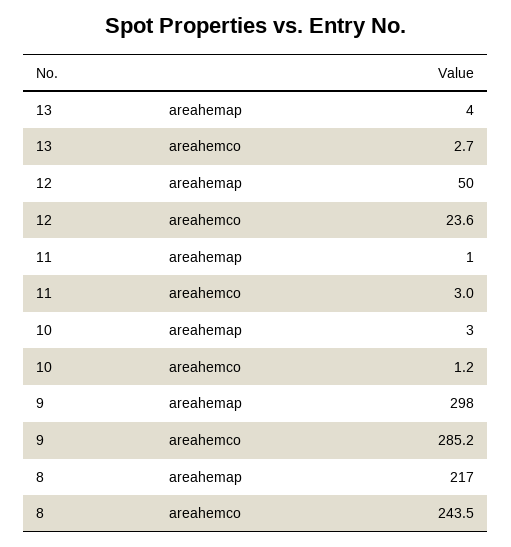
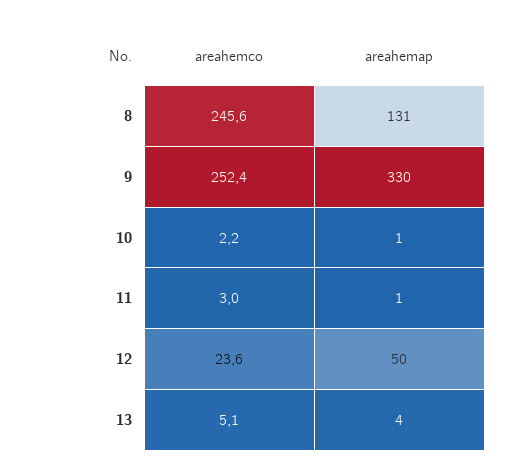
13, areahemco: 2.7 -> 5.1
10, areahemap: 3 -> 1
10, areahemco: 1.2 -> 2.2
9, areahemap: 298 -> 330
9, areahemco: 285.2 -> 252.4
8, areahemap: 217 -> 131
8, areahemco: 243.5 -> 245.6

